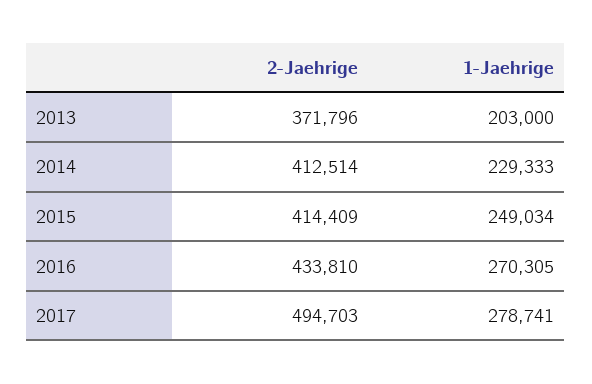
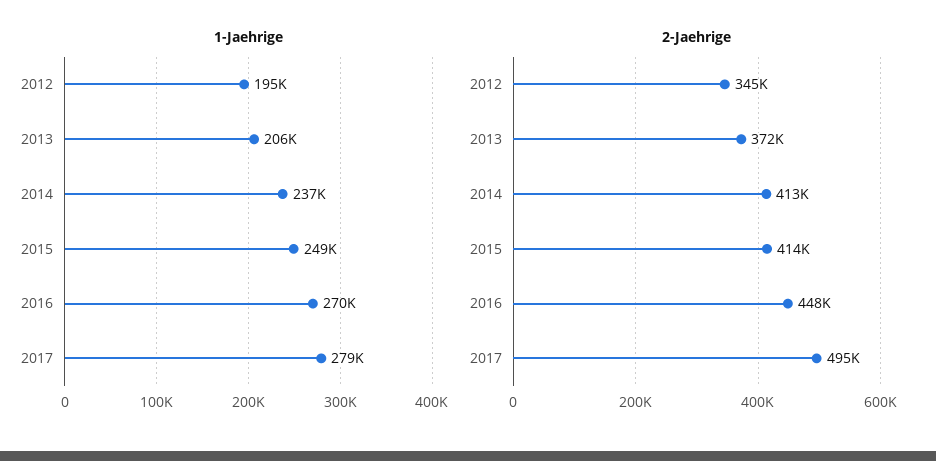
1-Jaehrige, 2013: 203000 -> 206000
1-Jaehrige, 2014: 229333 -> 237000
2-Jaehrige, 2016: 433810 -> 448000
1-Jaehrige, 2012: none -> 195000
2-Jaehrige, 2012: none -> 345000

